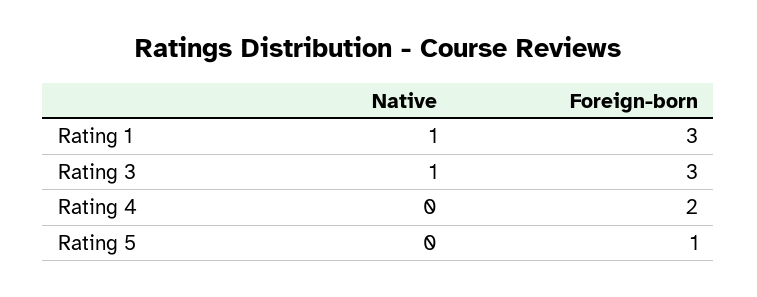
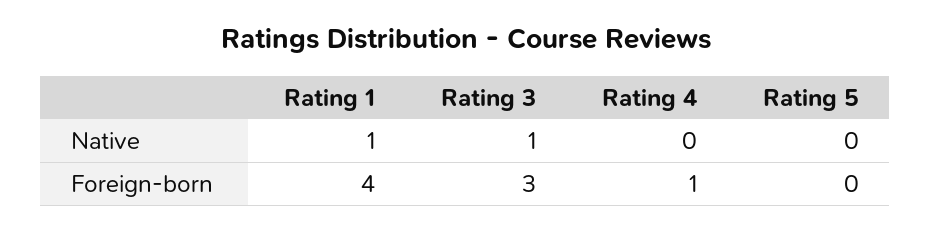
Foreign-born, Rating 1: 3 -> 4
Foreign-born, Rating 4: 2 -> 1
Foreign-born, Rating 5: 1 -> 0

